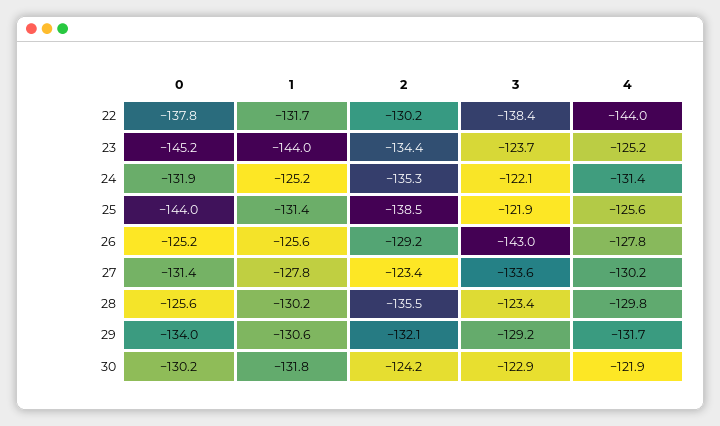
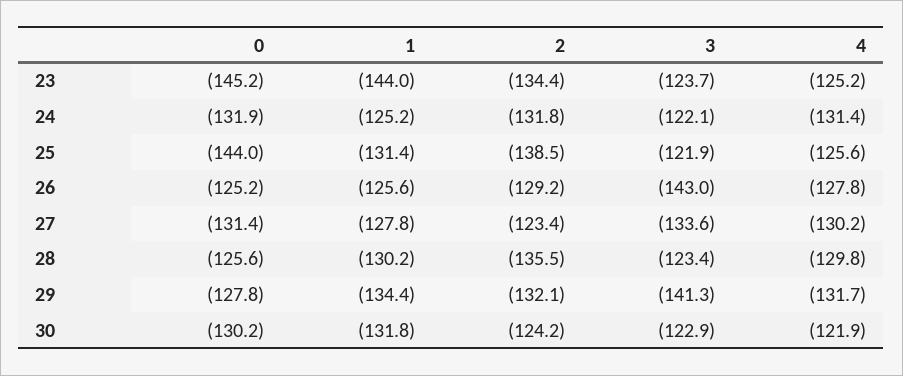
0, 22: -137.8 -> none
1, 22: -131.7 -> none
2, 22: -130.2 -> none
3, 22: -138.4 -> none
4, 22: -144 -> none
2, 24: -135.3 -> -131.8
0, 29: -134 -> -127.8
1, 29: -130.6 -> -134.4
3, 29: -129.2 -> -141.3

